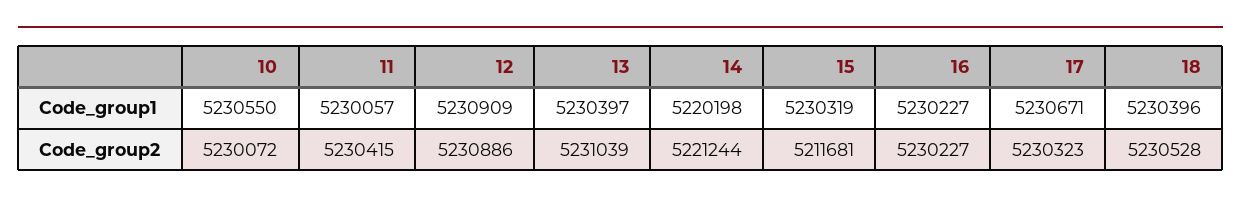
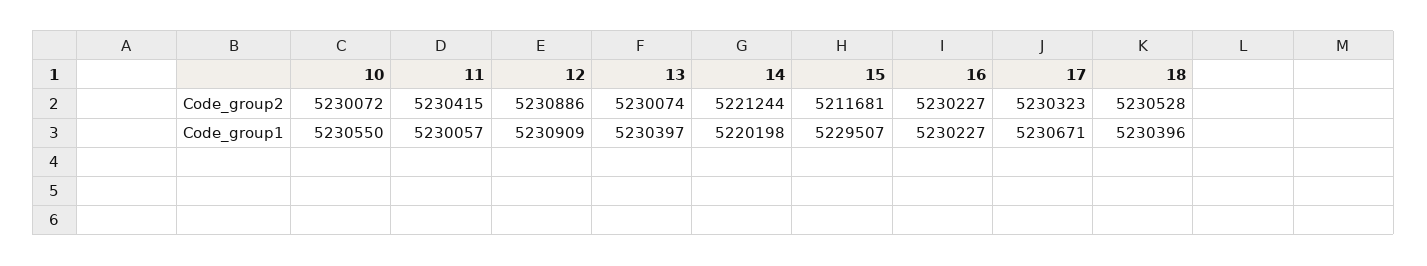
15, Code_group1: 5230319 -> 5229507
13, Code_group2: 5231039 -> 5230074

